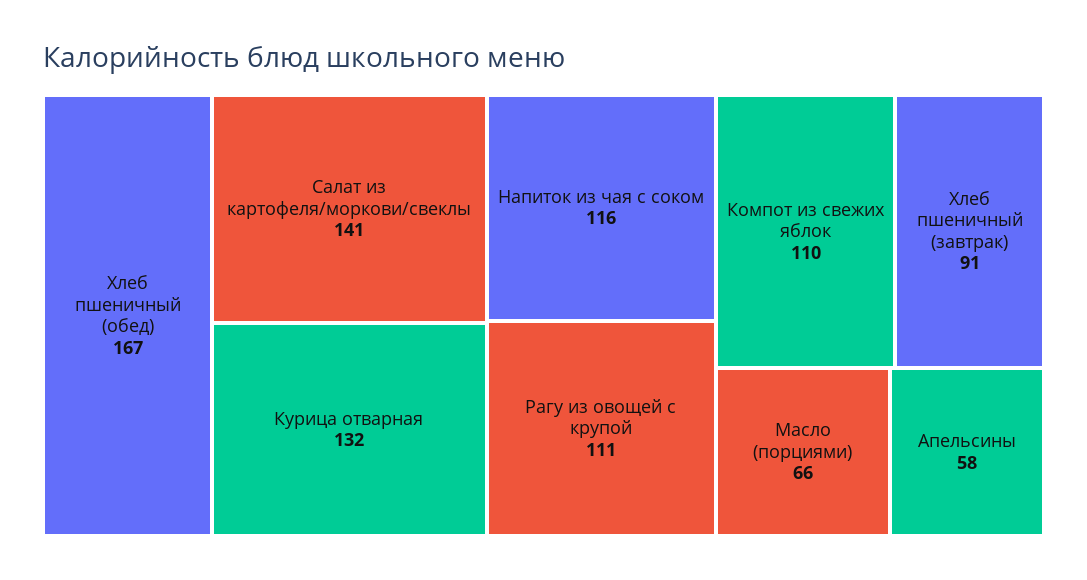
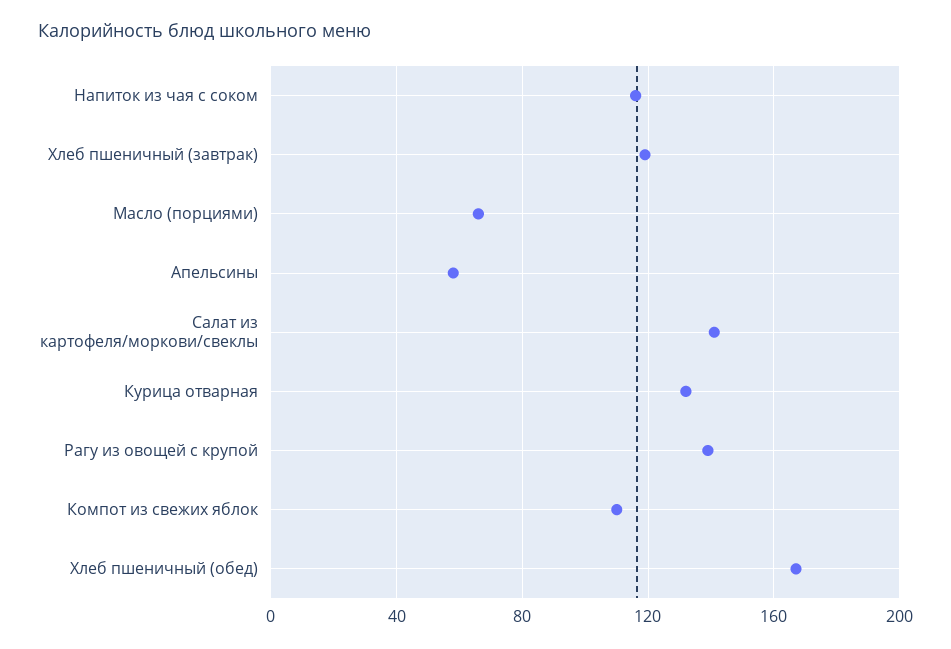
Рагу из овощей с крупой: 111 -> 140
Хлеб пшеничный (завтрак): 91 -> 120

